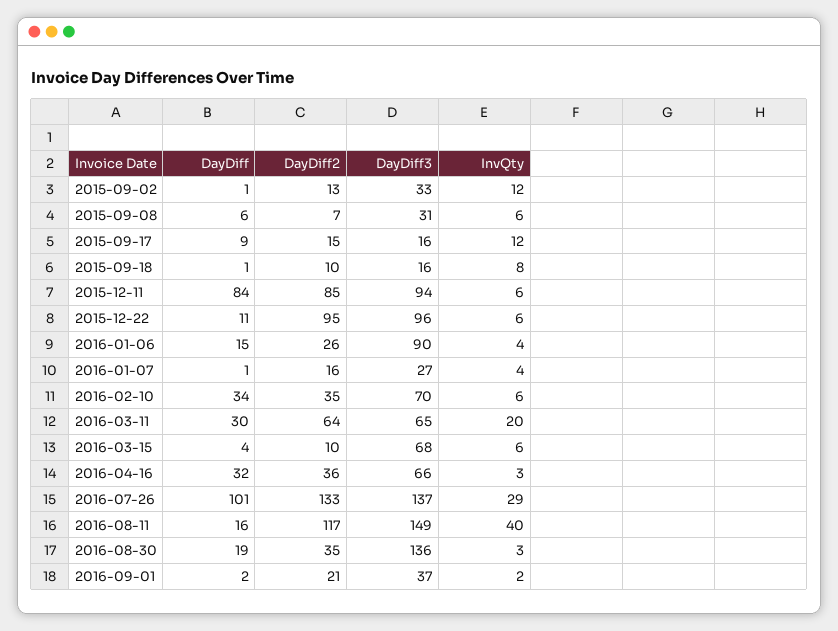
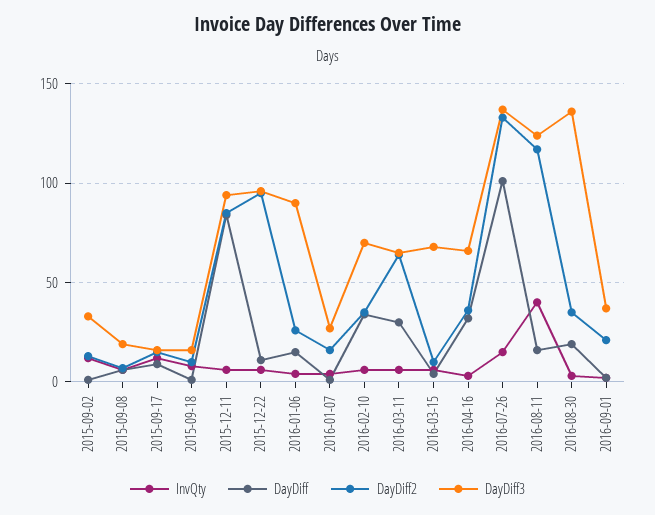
DayDiff3, 2015-09-08: 31 -> 20
InvQty, 2016-03-11: 20 -> 5
InvQty, 2016-07-26: 29 -> 15
DayDiff3, 2016-08-11: 149 -> 125

